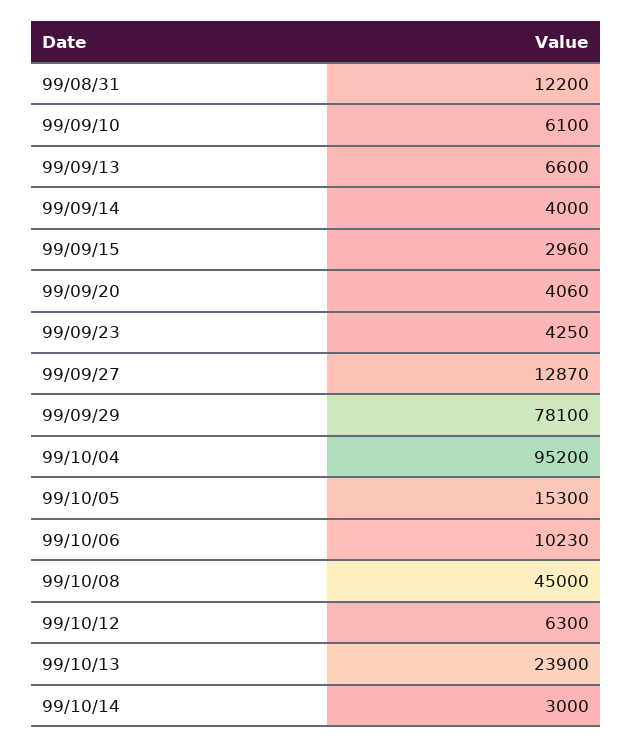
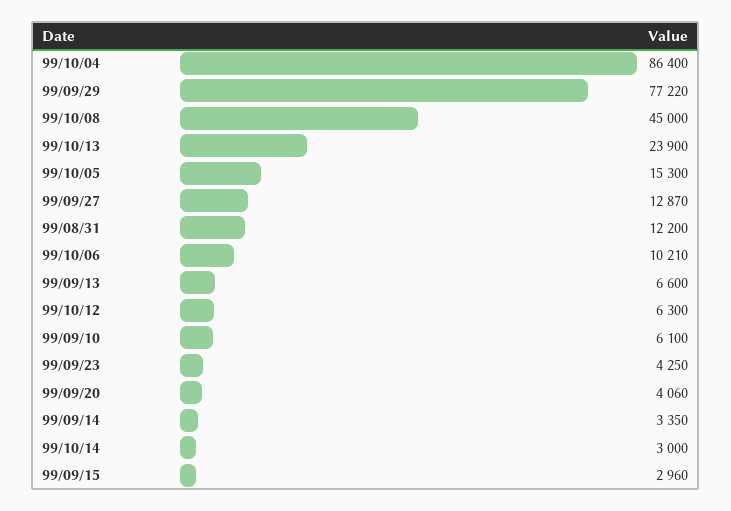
99/09/14: 4000 -> 3350
99/09/29: 78100 -> 77220
99/10/04: 95200 -> 86400
99/10/06: 10230 -> 10210

